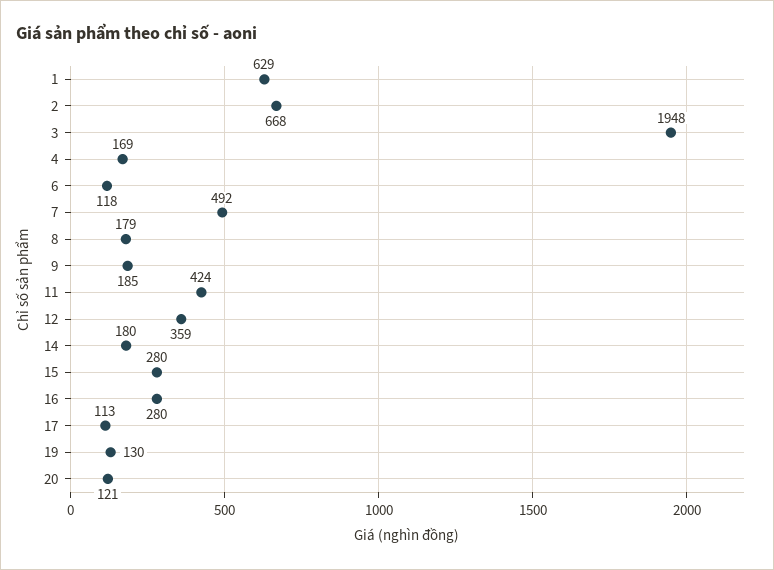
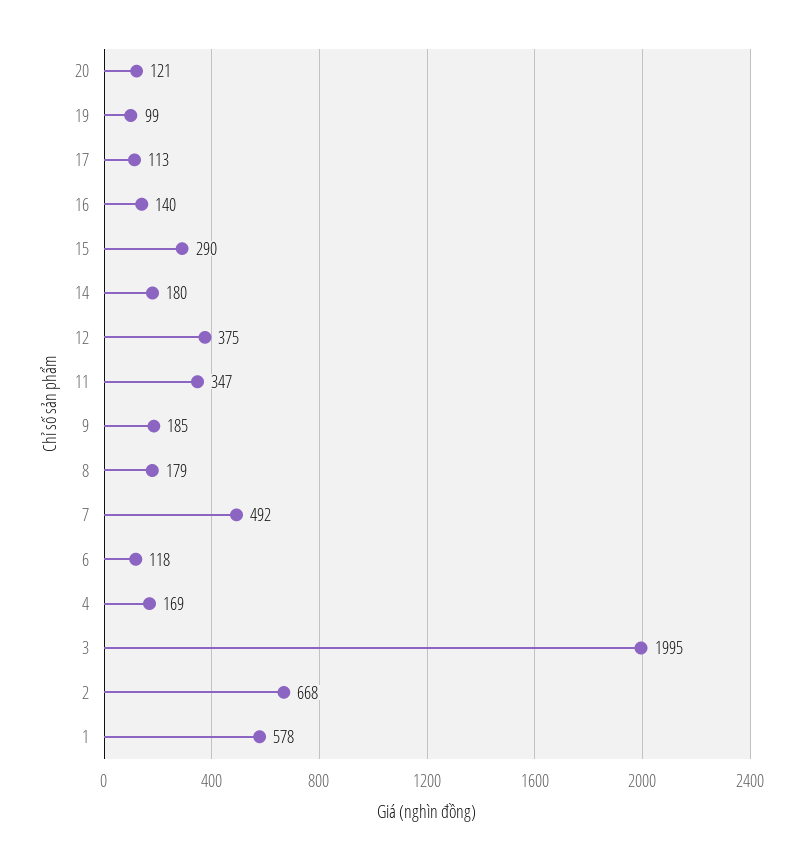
1: 629 -> 578
3: 1948 -> 1995
11: 424 -> 347
12: 359 -> 375
15: 280 -> 290
16: 280 -> 140
19: 130 -> 99

